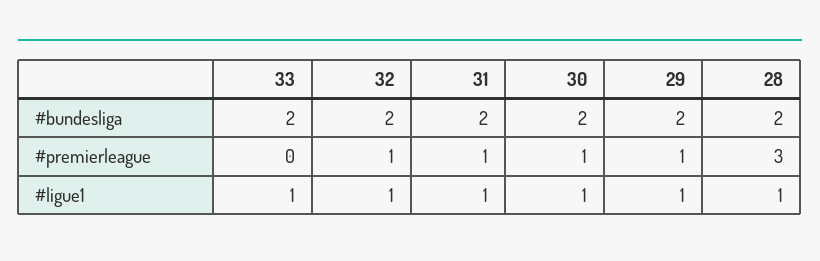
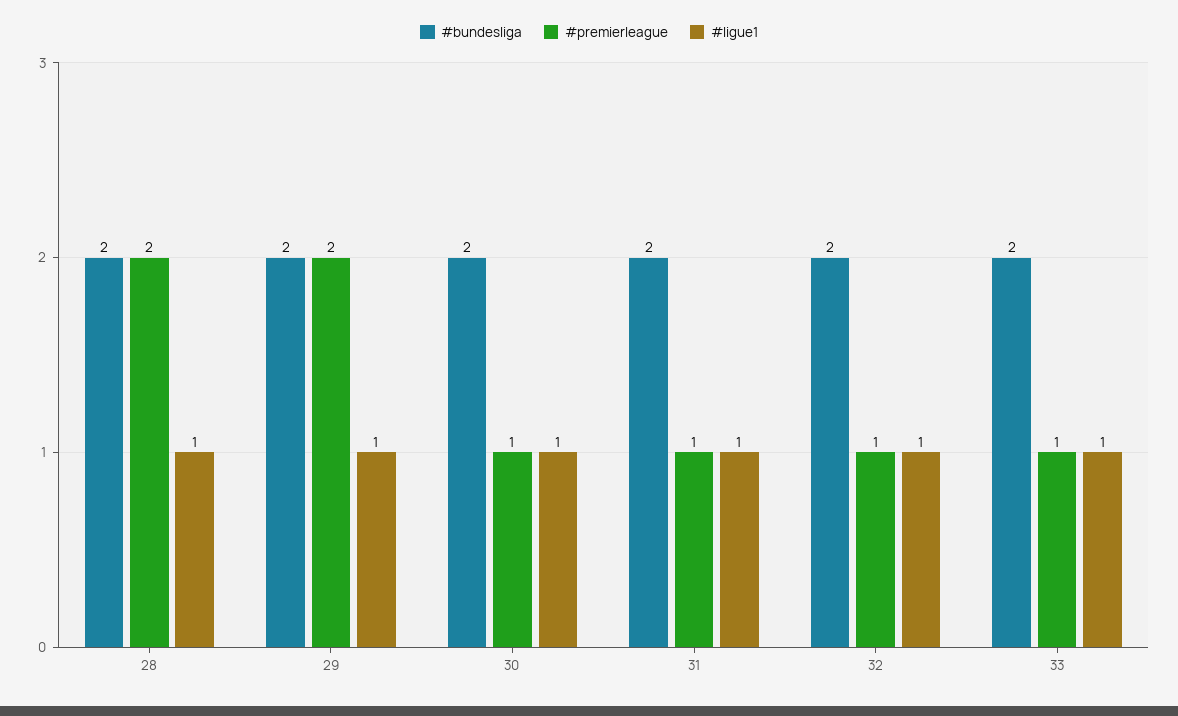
#premierleague, 33: 0 -> 1
#premierleague, 29: 1 -> 2
#premierleague, 28: 3 -> 2

